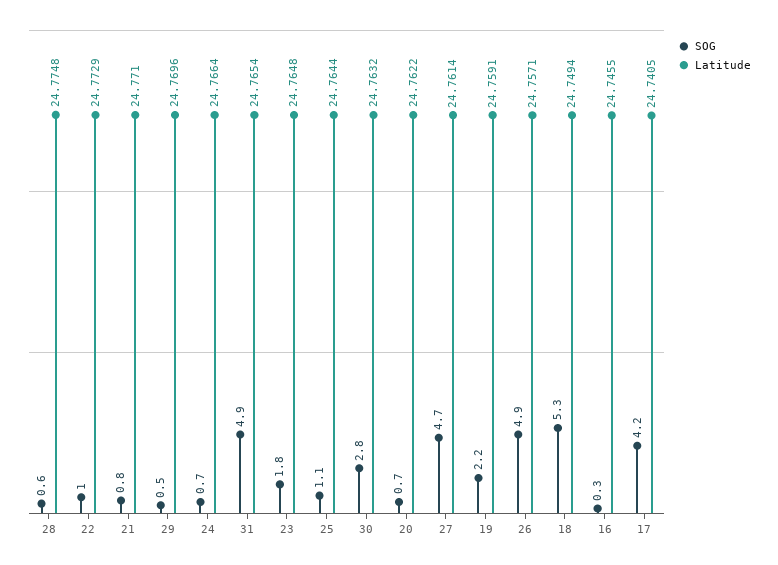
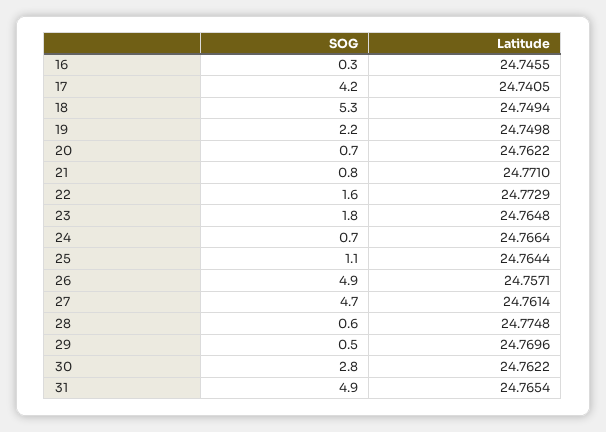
SOG, 22: 1 -> 1.6
Latitude, 30: 24.7632 -> 24.7622
Latitude, 19: 24.7591 -> 24.7498

